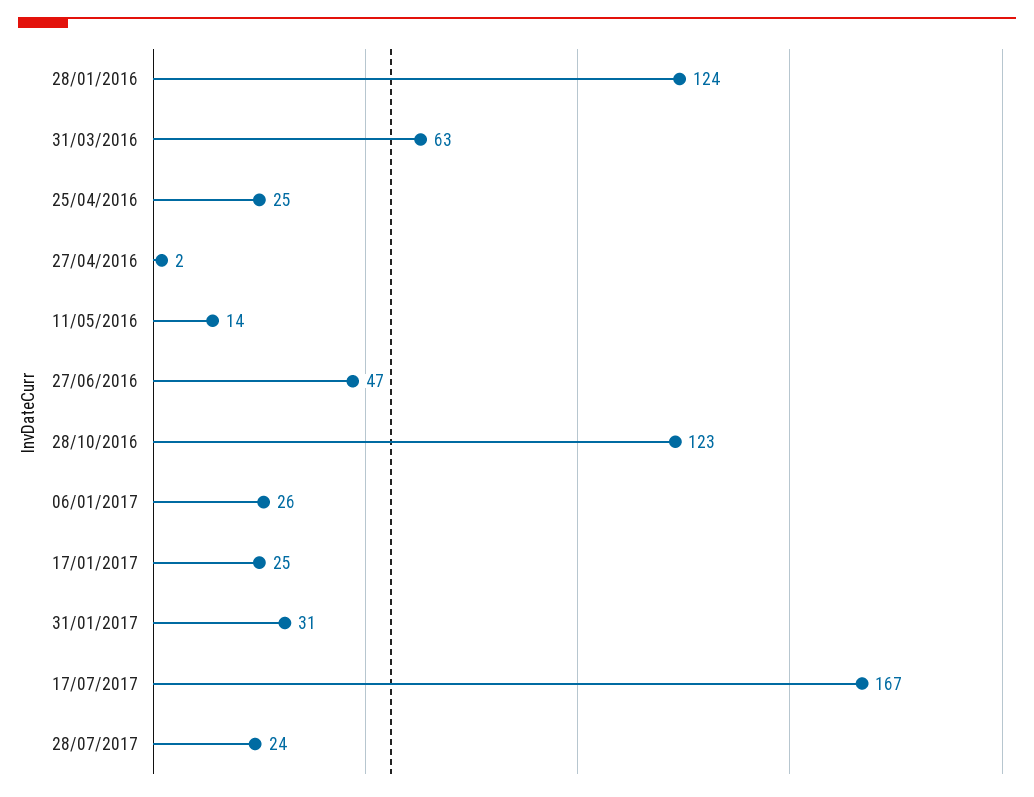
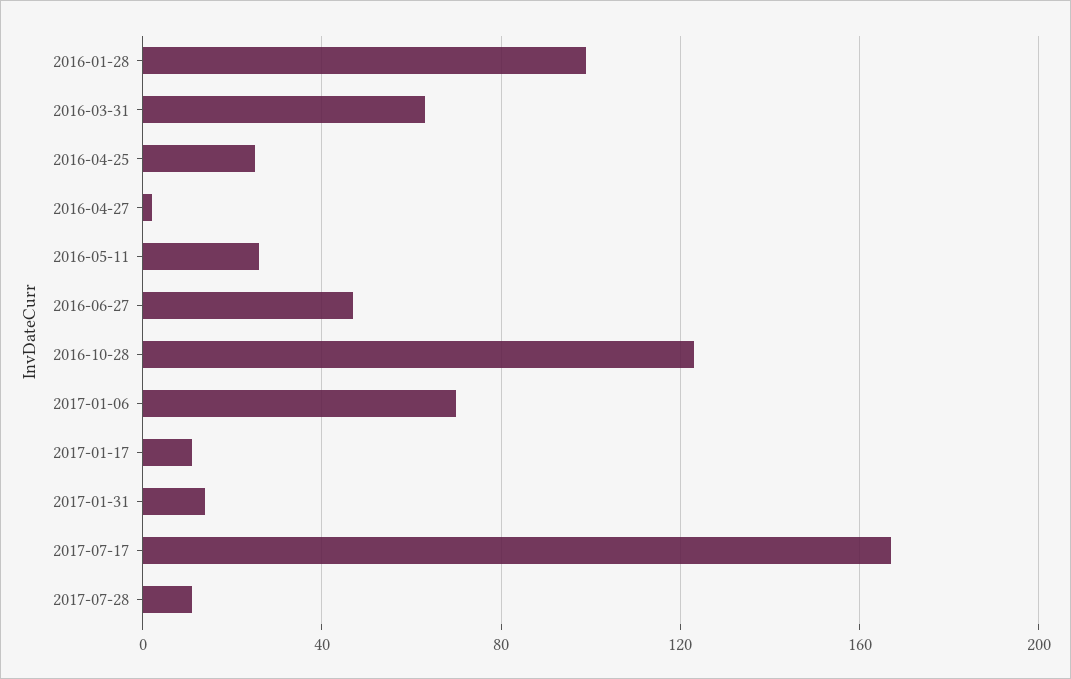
28/01/2016: 124 -> 100
11/05/2016: 14 -> 25
06/01/2017: 26 -> 70
17/01/2017: 25 -> 10
31/01/2017: 31 -> 15
28/07/2017: 24 -> 10

